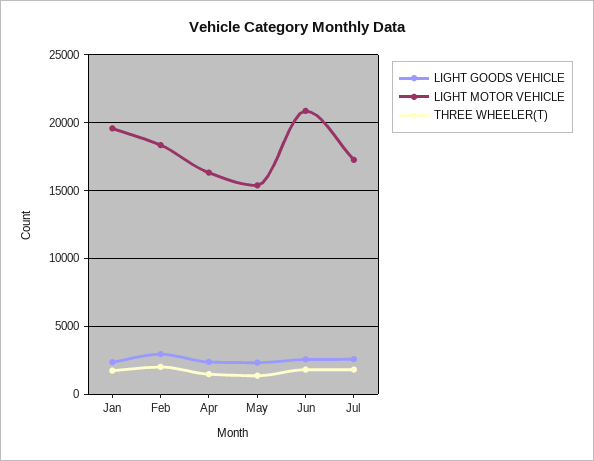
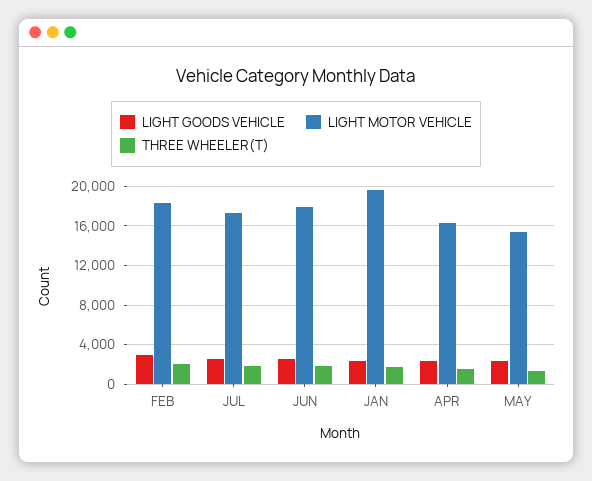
LIGHT MOTOR VEHICLE, Jun: 21000 -> 18000

